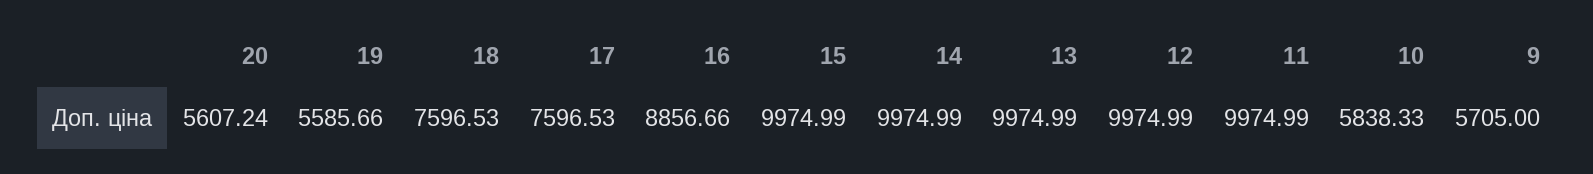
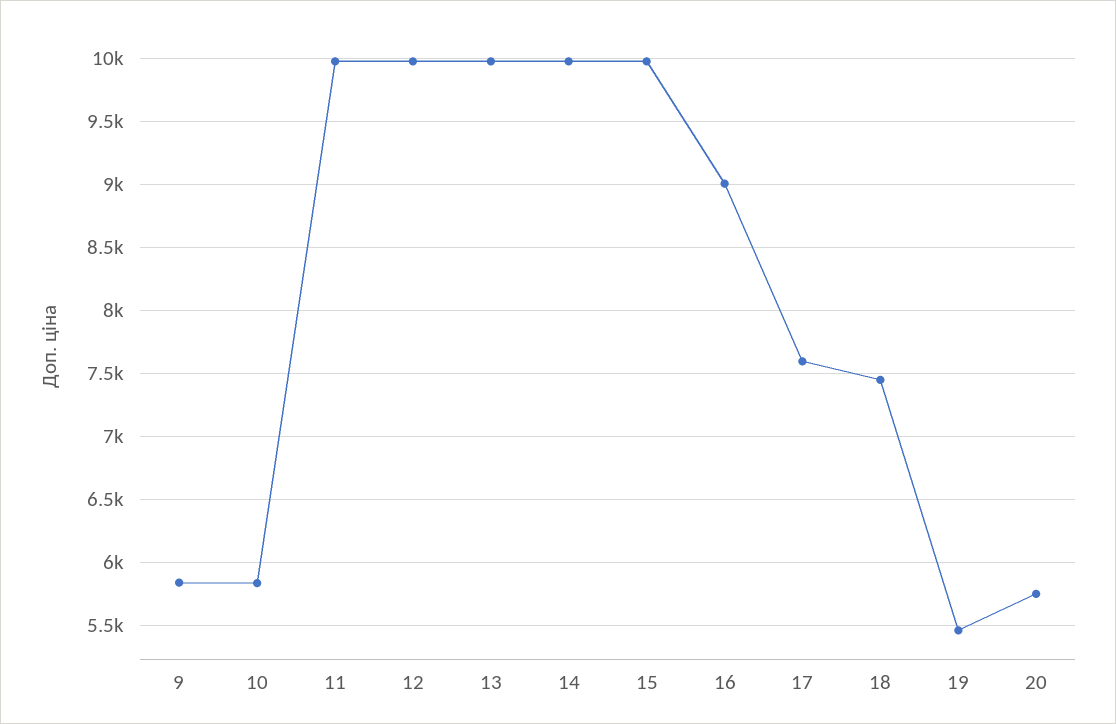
20: 5607.24 -> 5750
19: 5585.66 -> 5450
18: 7596.53 -> 7450
16: 8856.66 -> 9000
9: 5705 -> 5850

